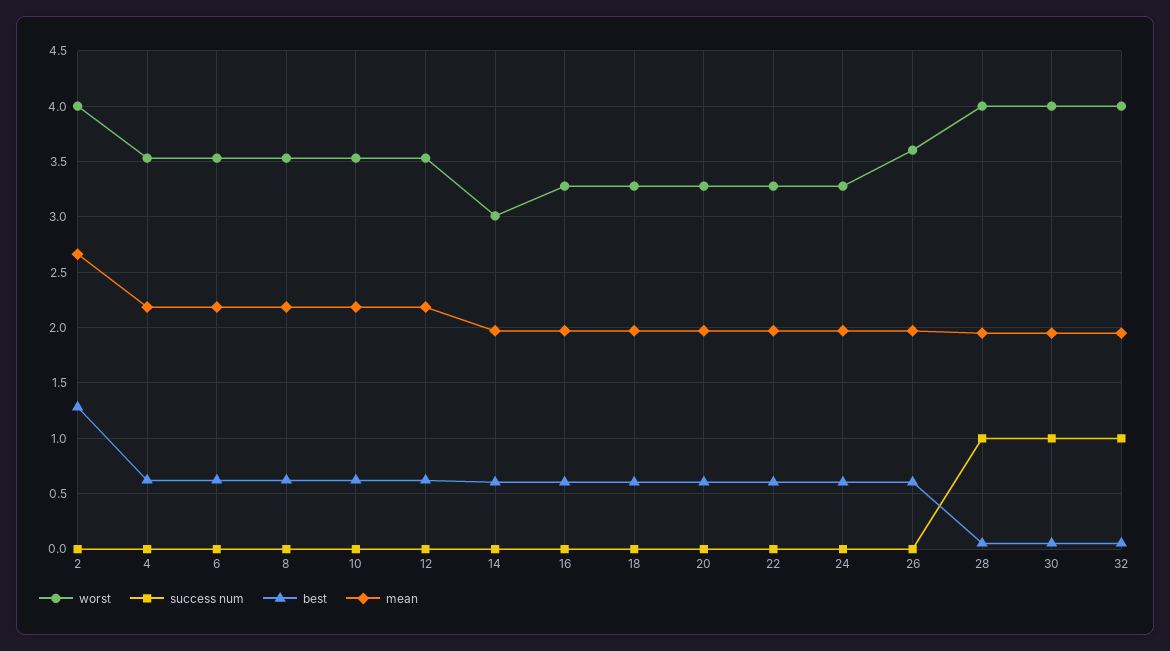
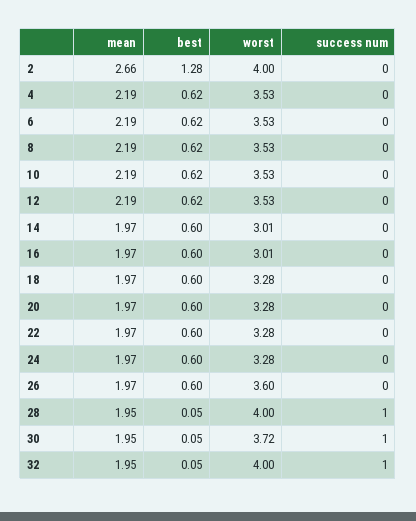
worst, 16: 3.3 -> 3.01
worst, 30: 4 -> 3.72

